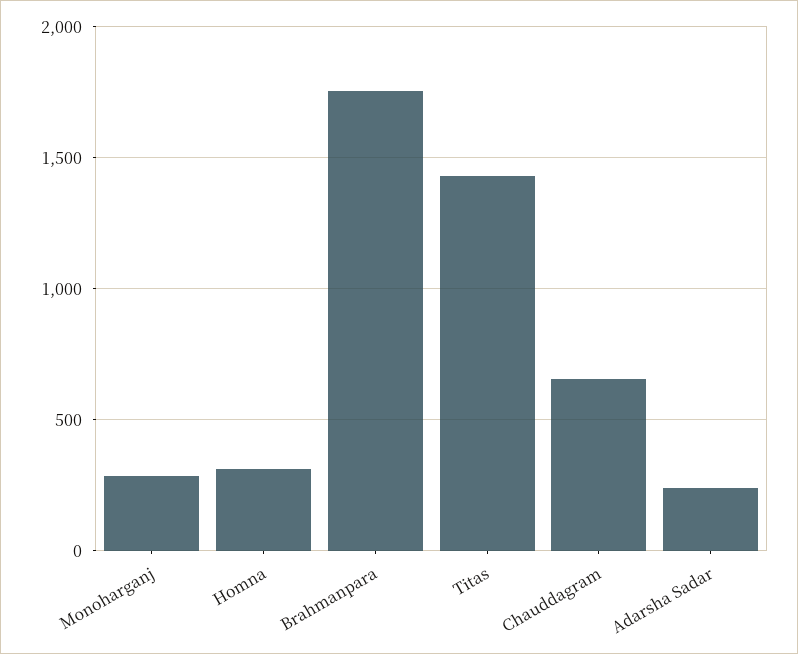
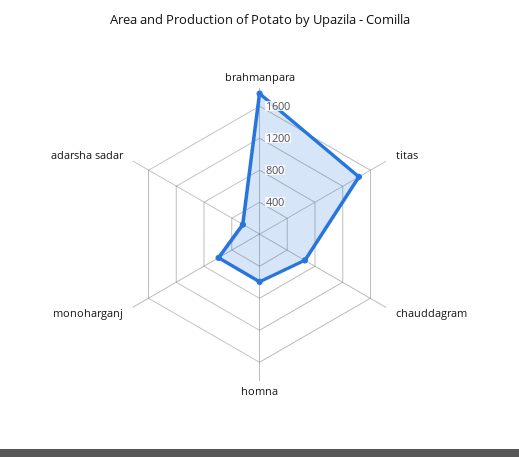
Monoharganj: 300 -> 600
Homna: 300 -> 600

